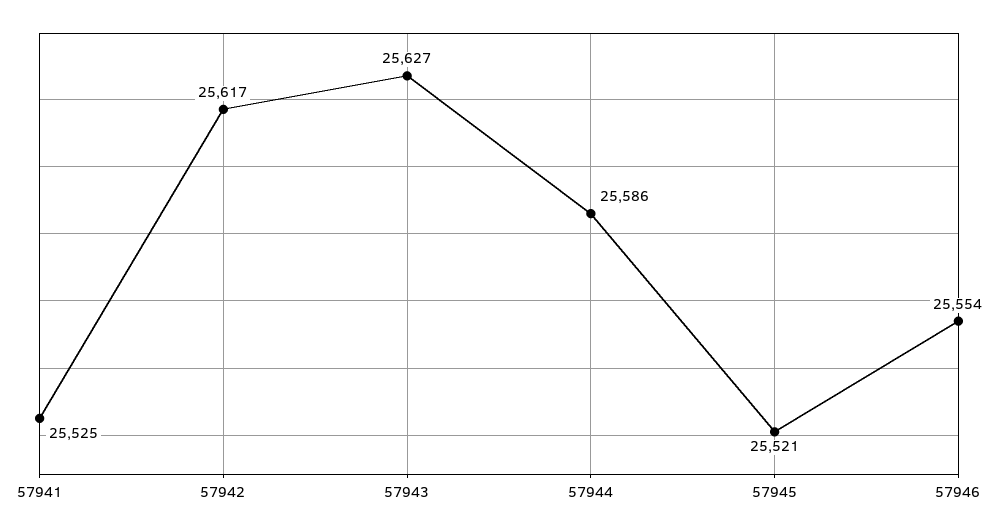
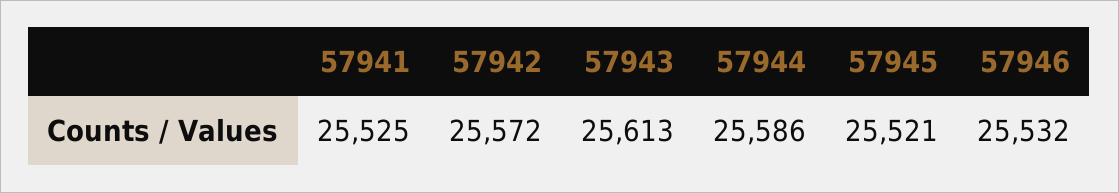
57942: 25617 -> 25572
57943: 25627 -> 25613
57946: 25554 -> 25532

